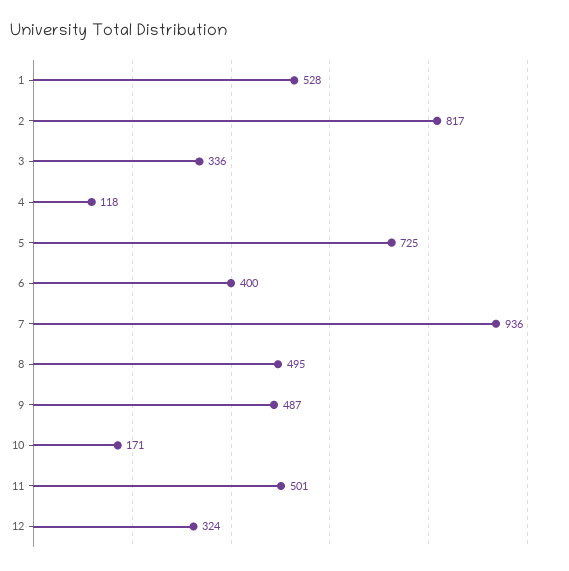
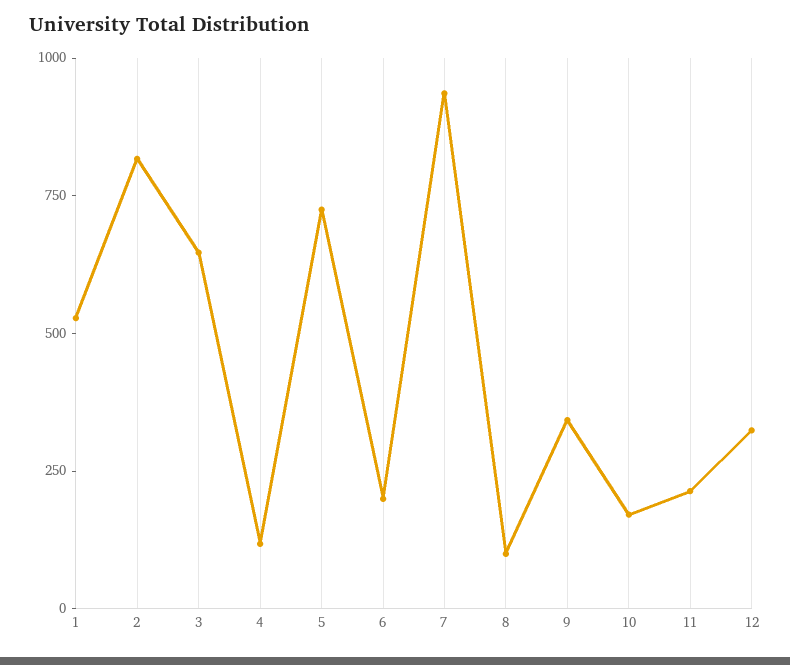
3: 336 -> 650
6: 400 -> 200
8: 495 -> 100
9: 487 -> 350
11: 501 -> 200

